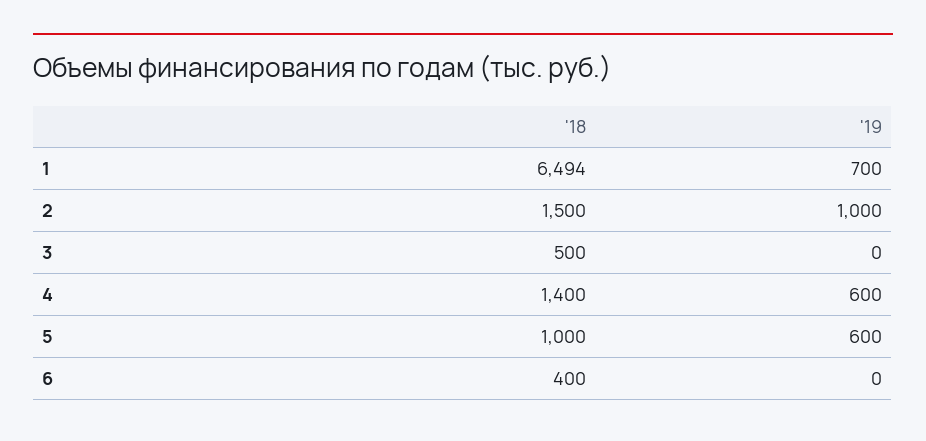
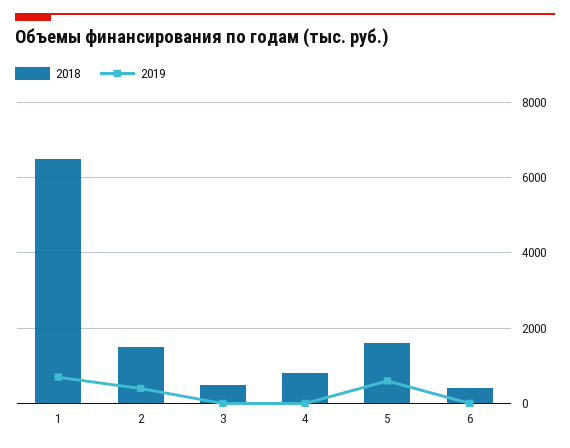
'19, 2: 1000 -> 400
'18, 4: 1400 -> 800
'19, 4: 600 -> 0
'18, 5: 1000 -> 1600

